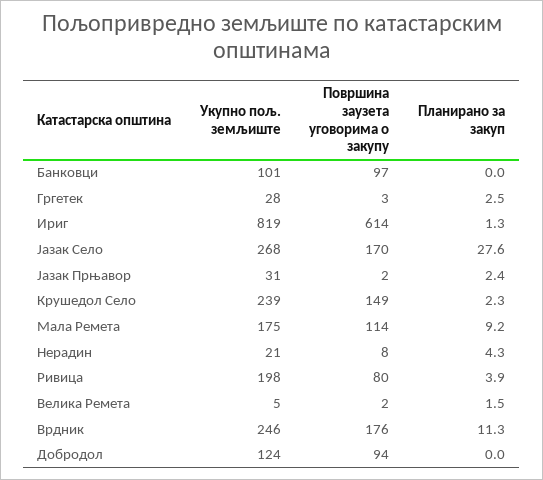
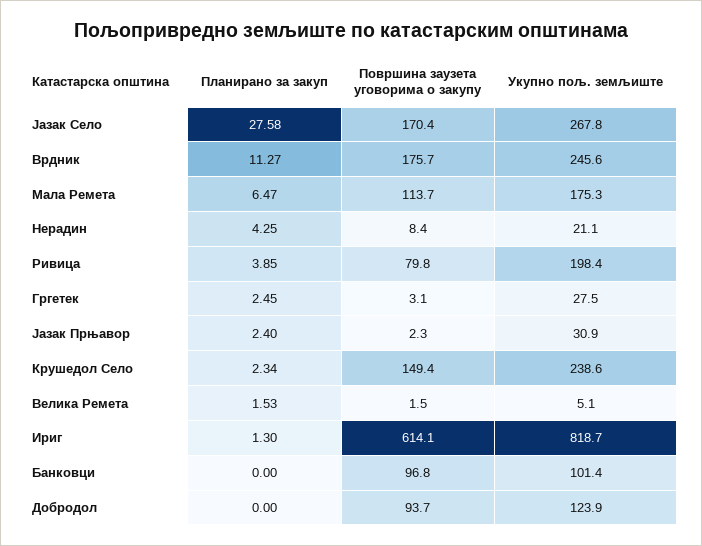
Планирано за закуп, Мала Ремета: 9.2 -> 6.47

